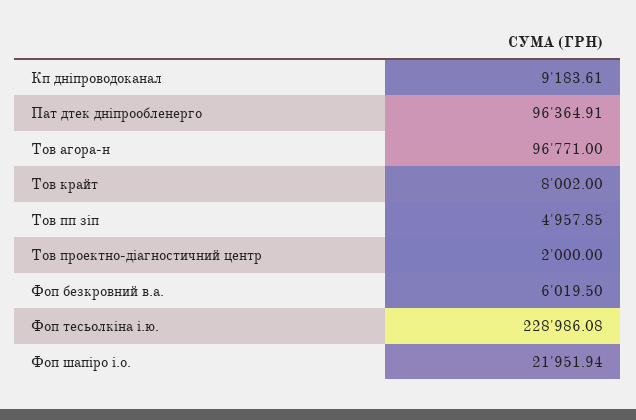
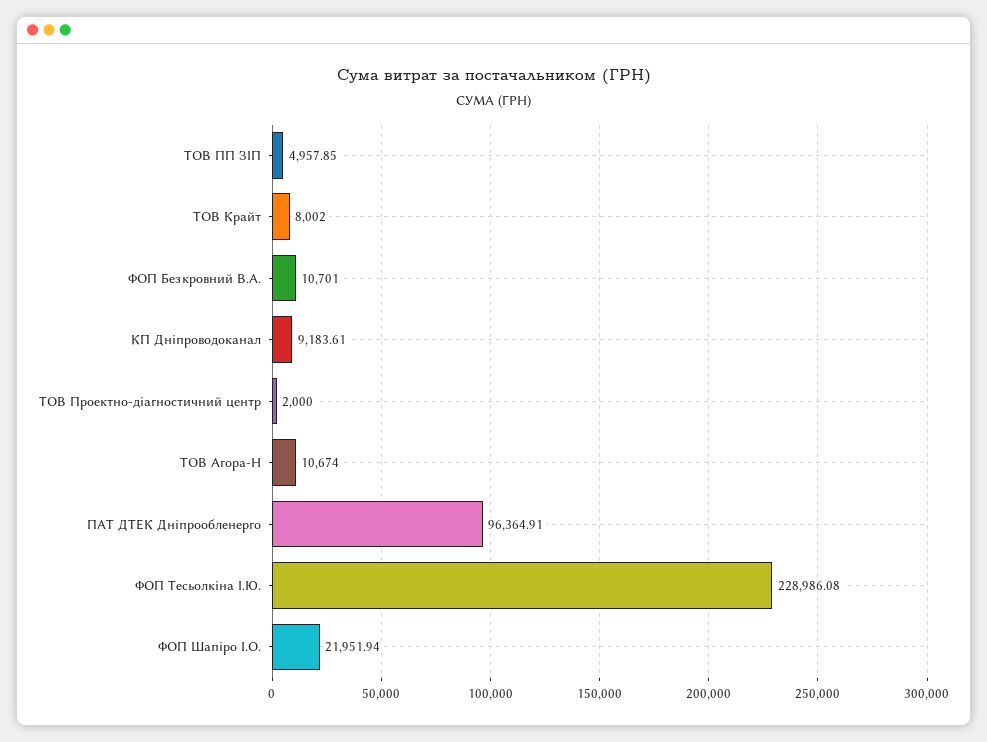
Тов агора-н: 96771 -> 10674
Фоп безкровний в.а.: 6019.5 -> 10701

